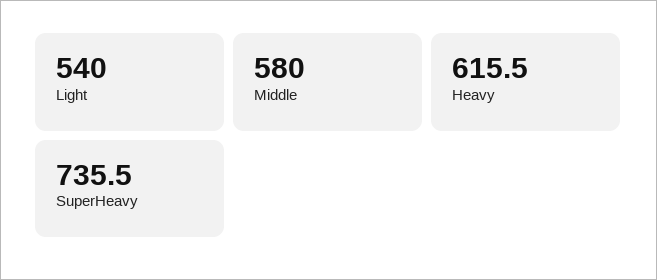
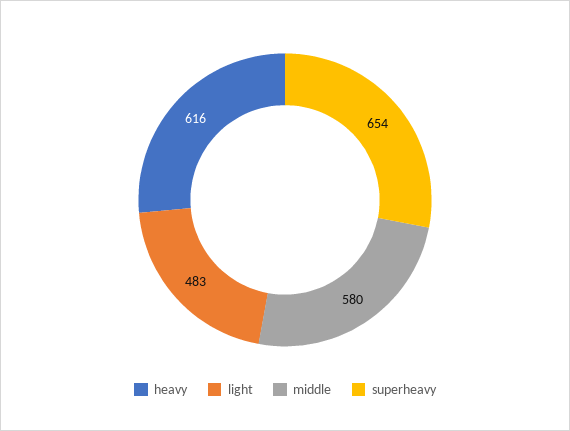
Light: 540 -> 483
SuperHeavy: 735.5 -> 654

